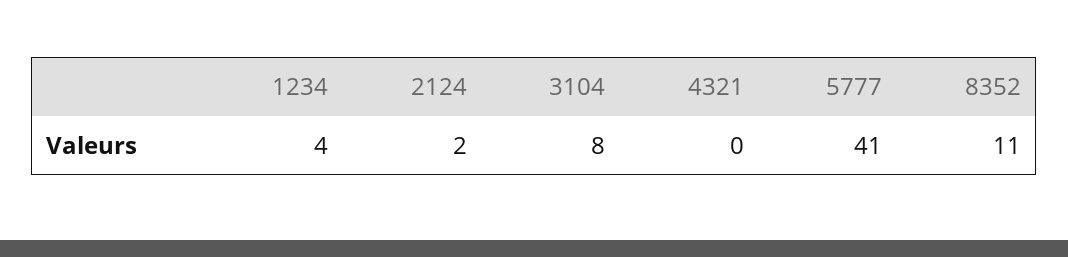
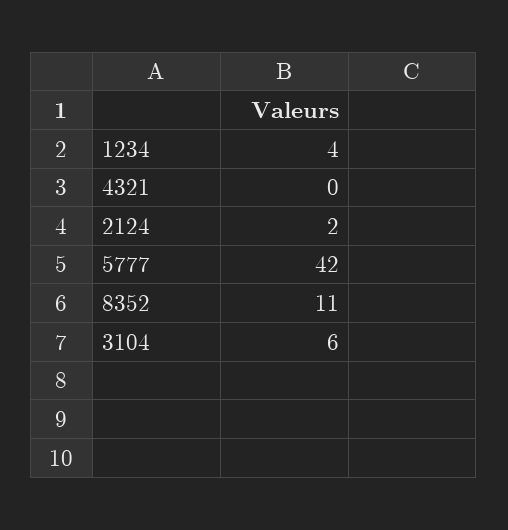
3104: 8 -> 6
5777: 41 -> 42

